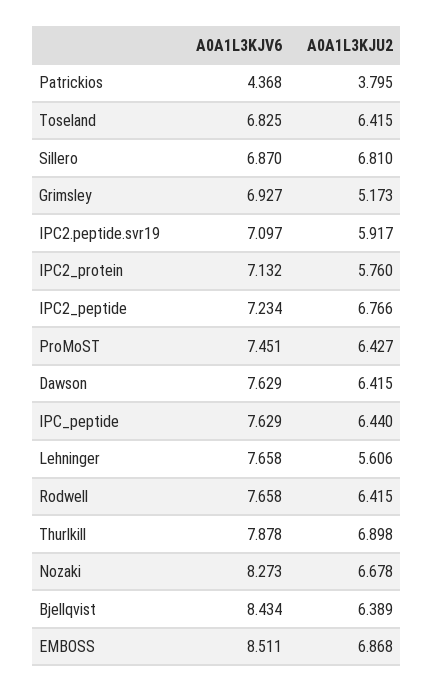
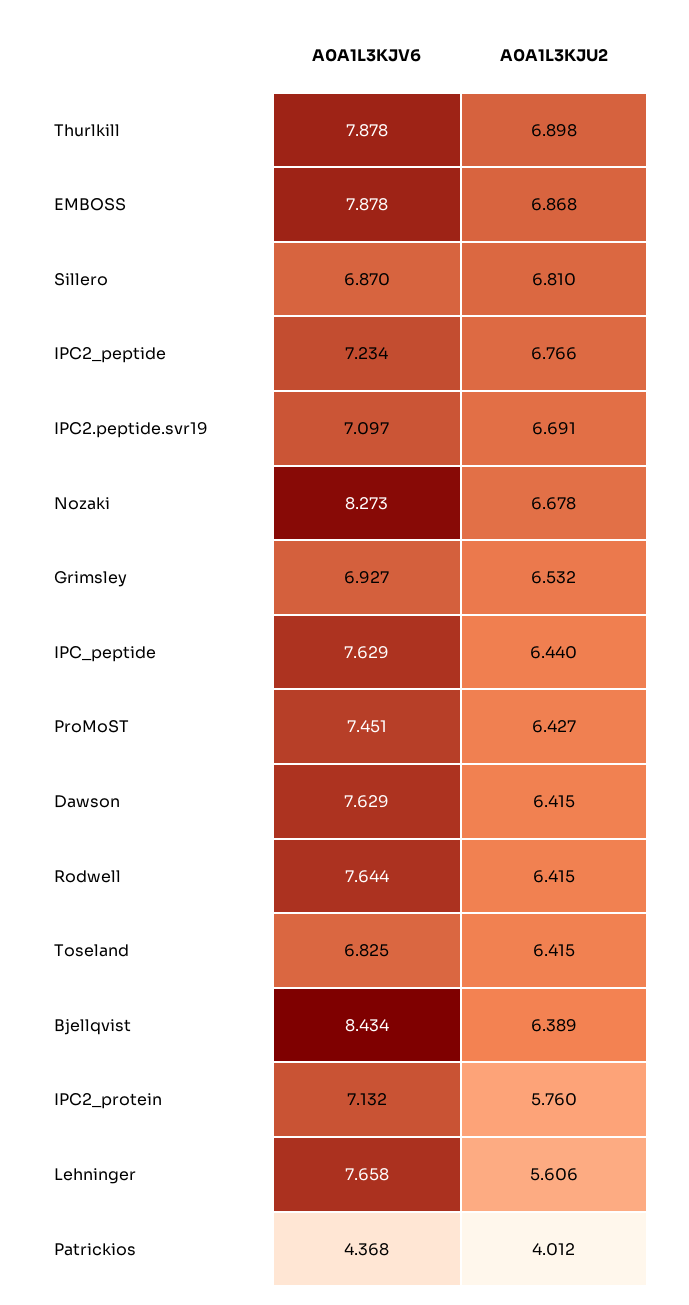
A0A1L3KJU2, Patrickios: 3.795 -> 4.012
A0A1L3KJU2, Grimsley: 5.173 -> 6.532
A0A1L3KJU2, IPC2.peptide.svr19: 5.917 -> 6.691
A0A1L3KJV6, Rodwell: 7.658 -> 7.644
A0A1L3KJV6, EMBOSS: 8.511 -> 7.878

